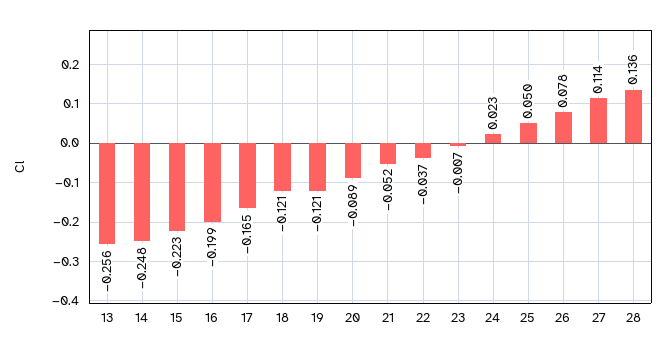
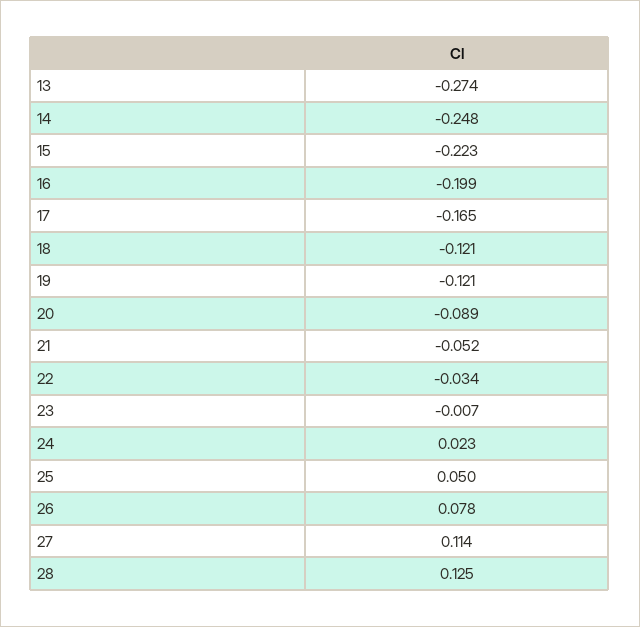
13: -0.256 -> -0.274
22: -0.037 -> -0.034
28: 0.136 -> 0.125

